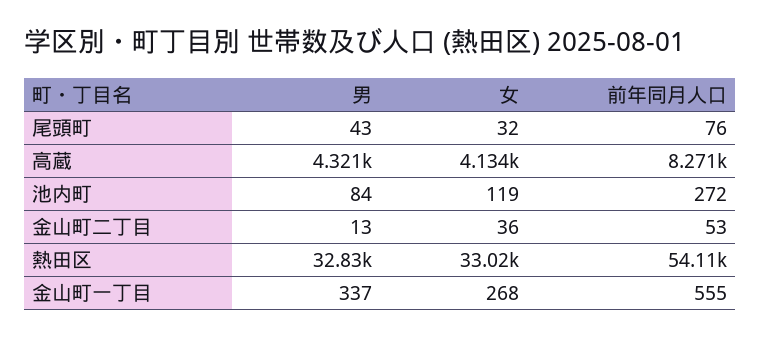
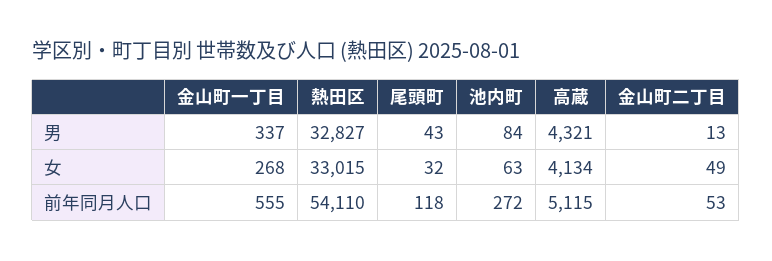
前年同月人口, 尾頭町: 76 -> 118
前年同月人口, 高蔵: 8271 -> 5115
女, 池内町: 119 -> 63
女, 金山町二丁目: 36 -> 49

